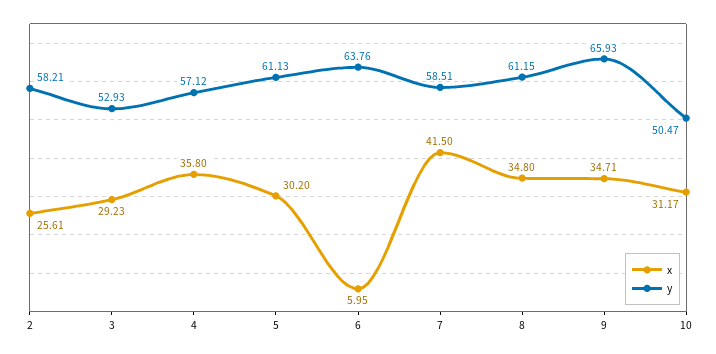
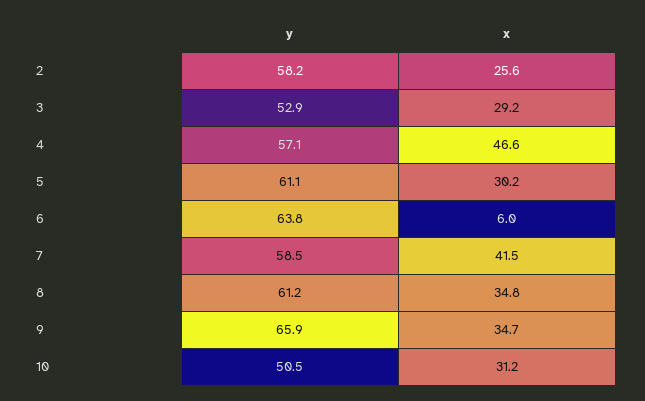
x, 4: 35.8 -> 46.6

